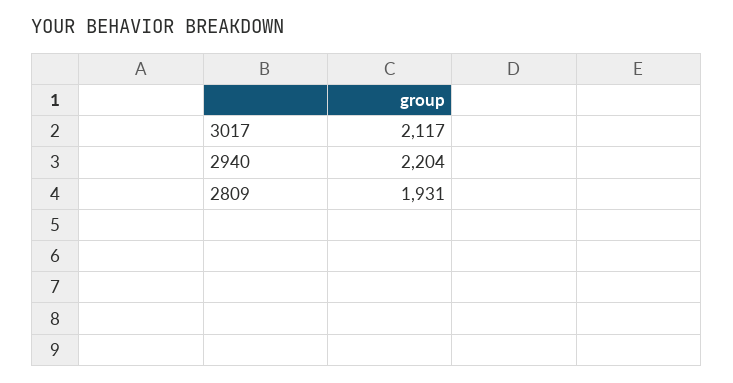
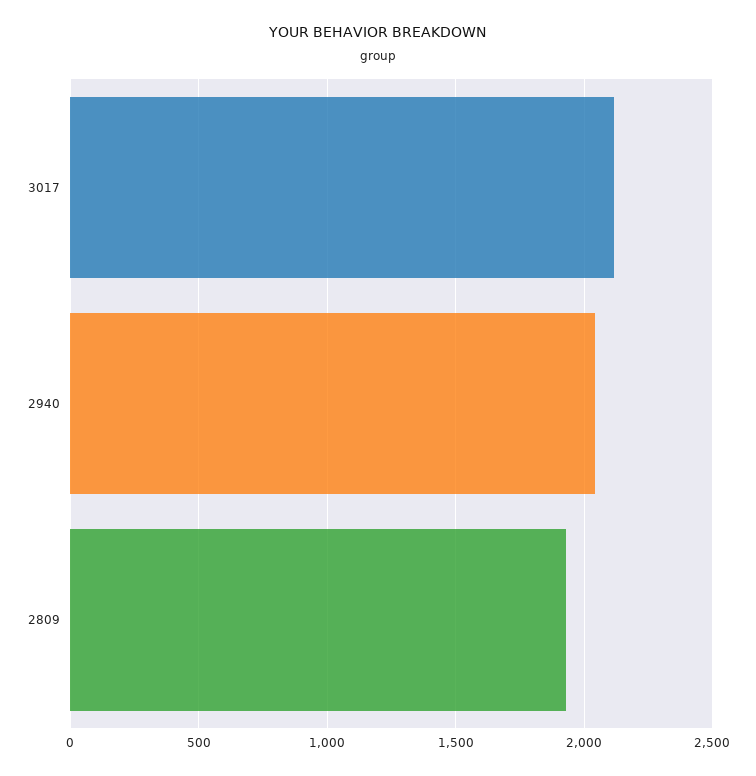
2940: 2204 -> 2050

